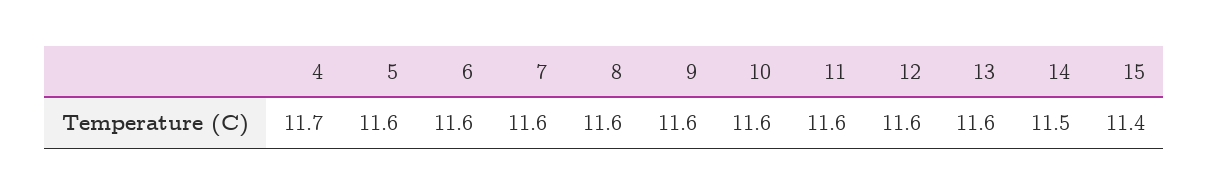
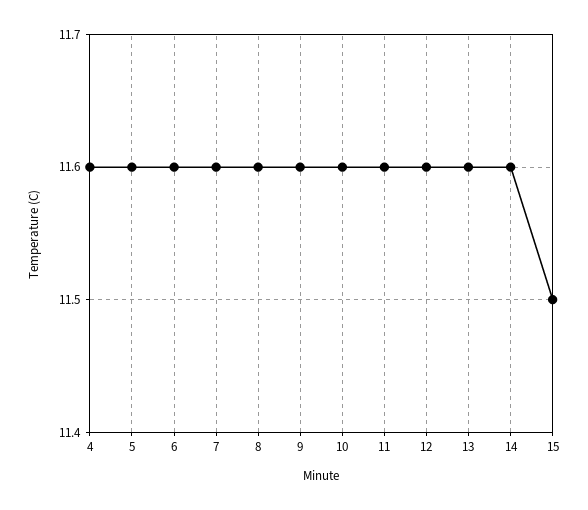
4: 11.7 -> 11.6
14: 11.5 -> 11.6
15: 11.4 -> 11.5

